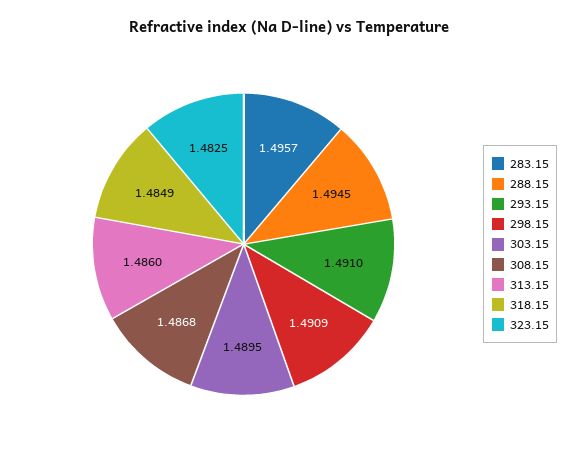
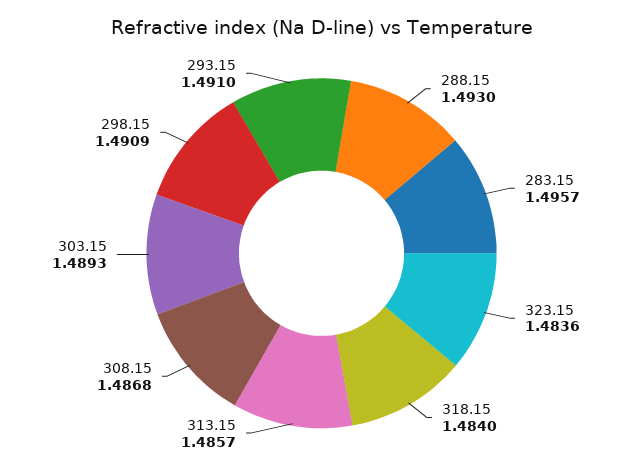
288.15: 1.4945 -> 1.493
303.15: 1.4895 -> 1.4893
313.15: 1.486 -> 1.4857
318.15: 1.4849 -> 1.484
323.15: 1.4825 -> 1.4836

